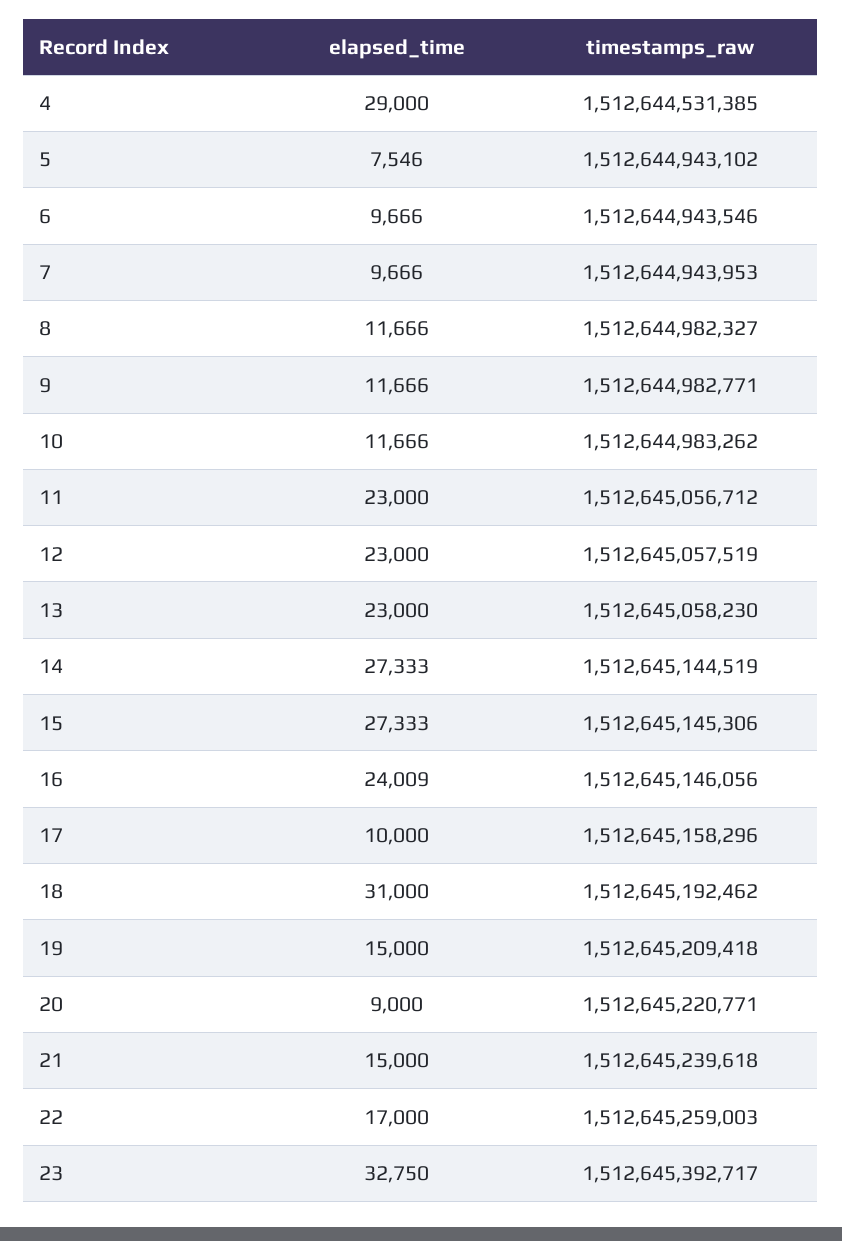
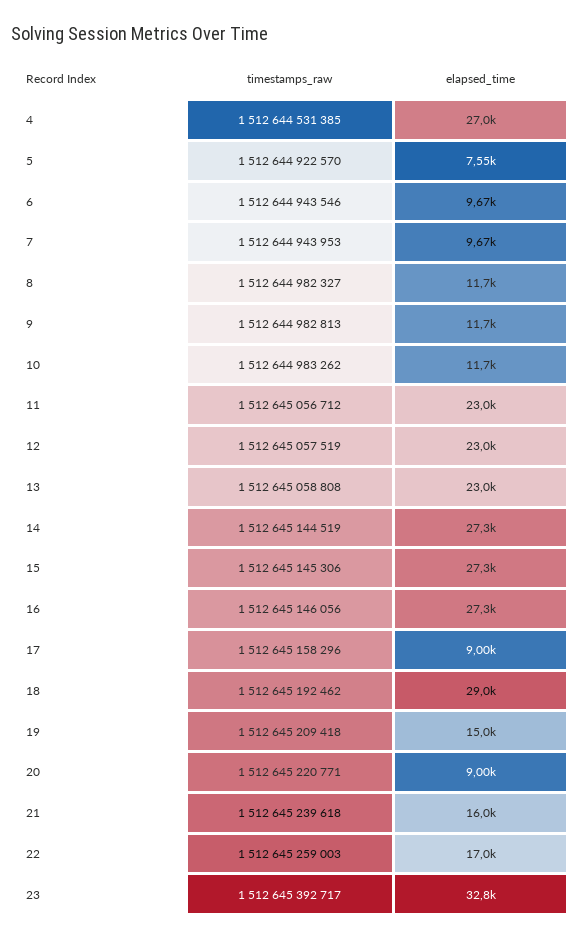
elapsed_time, 4: 29000 -> 27000
timestamps_raw, 5: 1512644943102 -> 1512644922570
timestamps_raw, 9: 1512644982771 -> 1512644982813
timestamps_raw, 13: 1512645058230 -> 1512645058808
elapsed_time, 16: 24009 -> 27300
elapsed_time, 17: 10000 -> 9000
elapsed_time, 18: 31000 -> 29000
elapsed_time, 21: 15000 -> 16000

